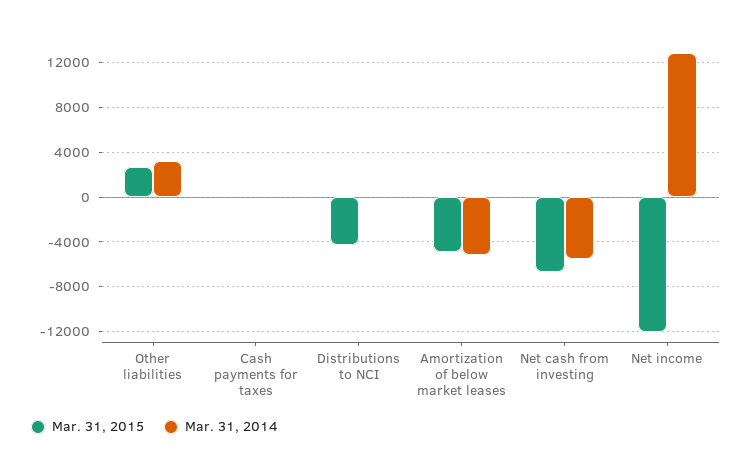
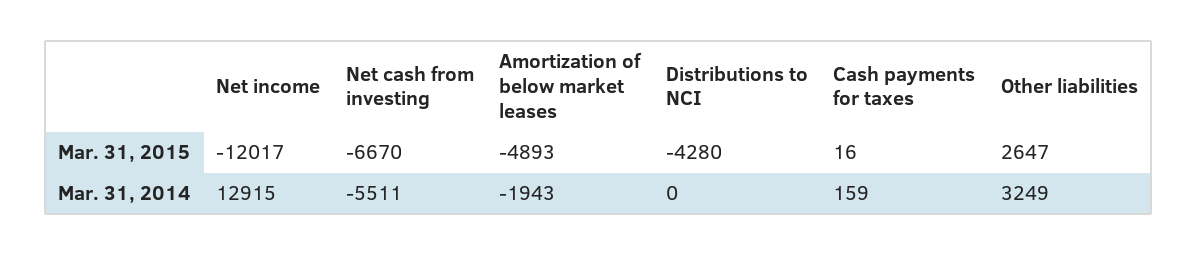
Mar. 31, 2014, Amortization of below market leases: -5000 -> -1943

